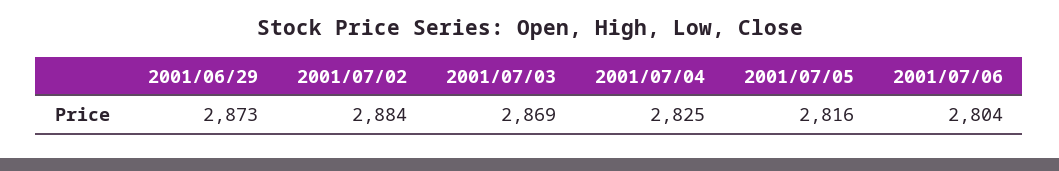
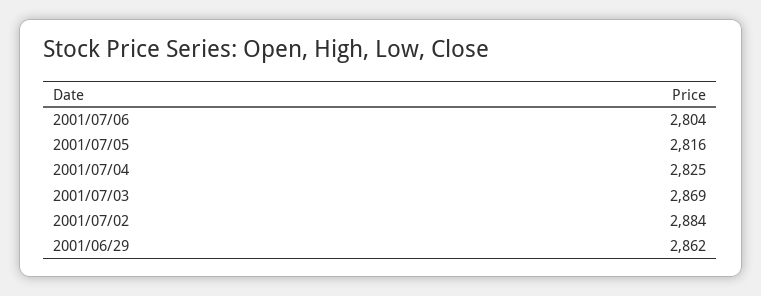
2001/06/29: 2873 -> 2862

